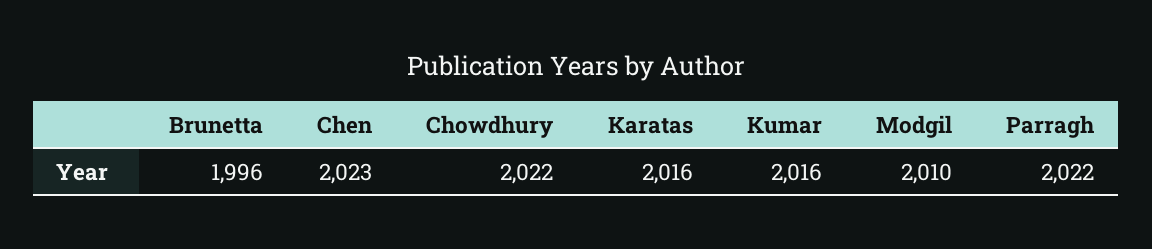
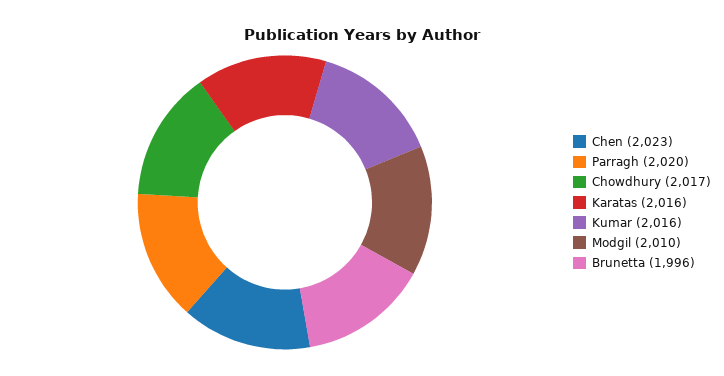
Chowdhury: 2022 -> 2017
Parragh: 2022 -> 2020

